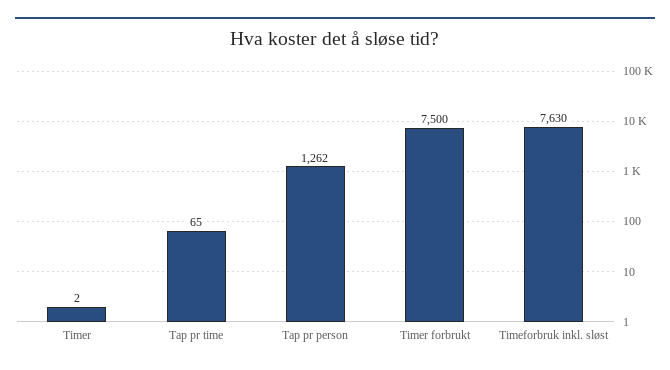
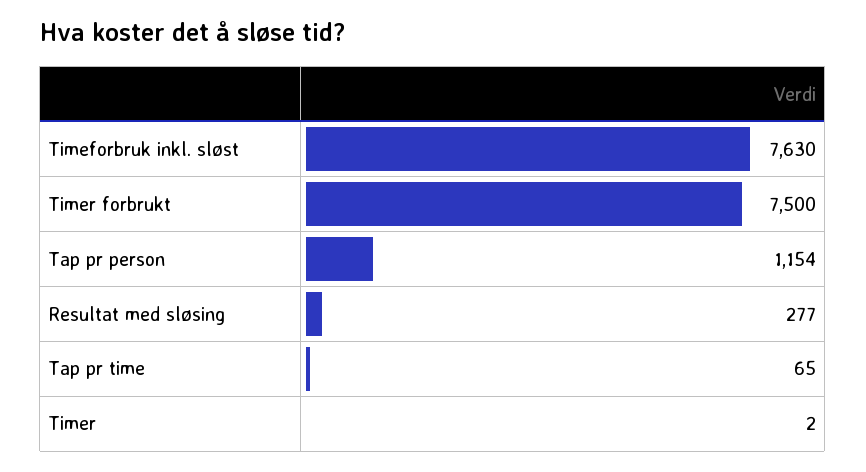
Tap pr person: 1262 -> 1154
Resultat med sløsing: none -> 277

